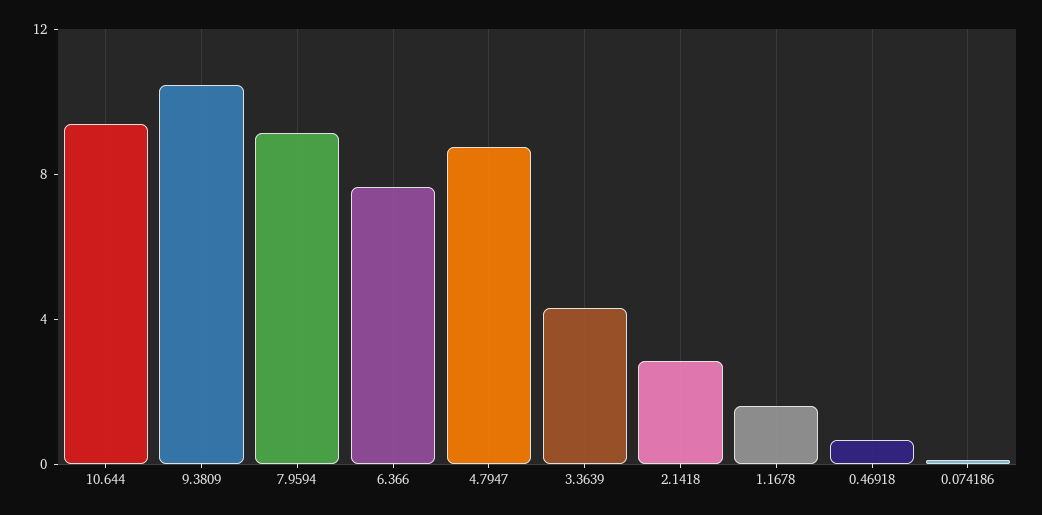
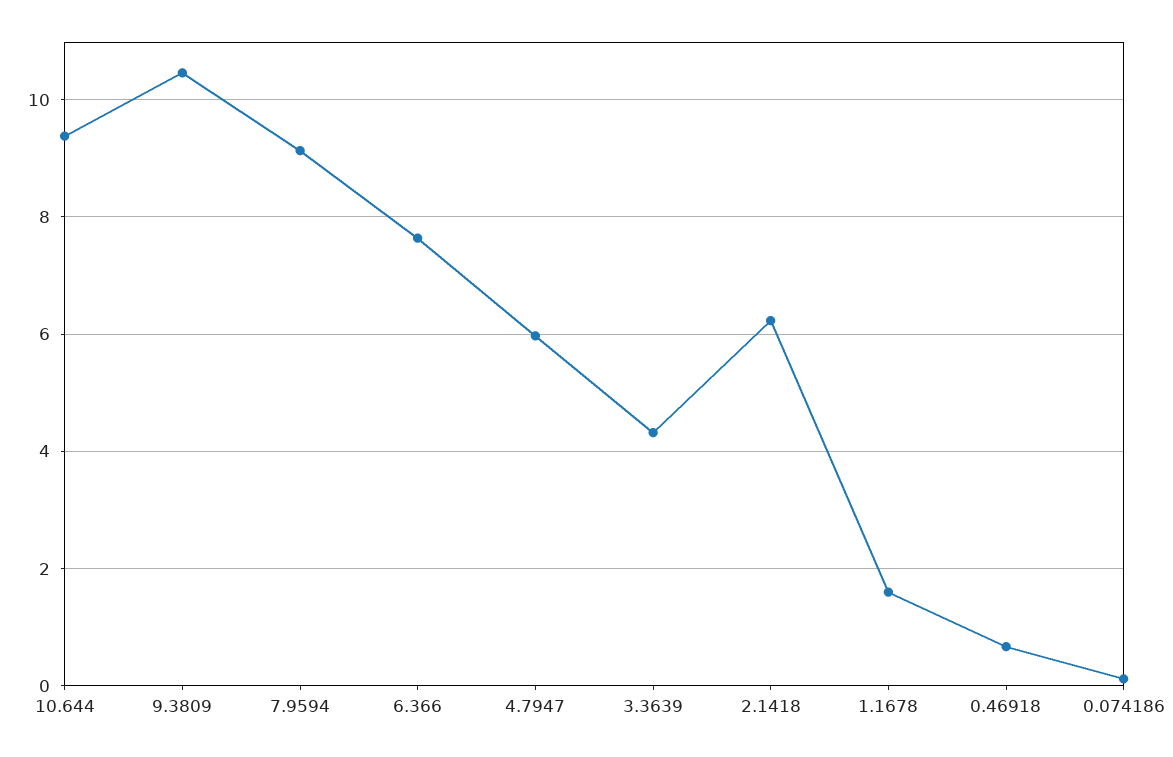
4.7947: 9 -> 6
2.1418: 3 -> 6.2

